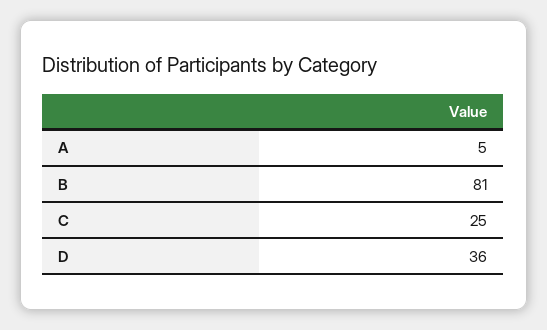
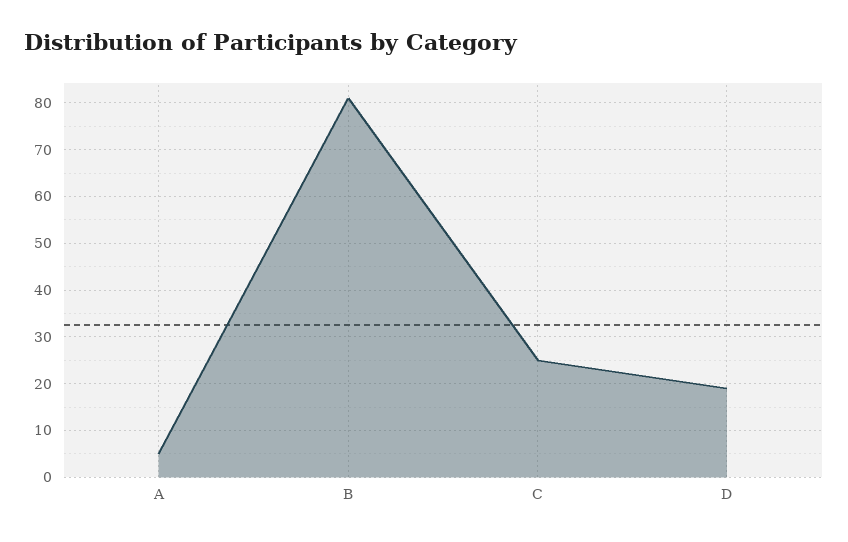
D: 36 -> 20

